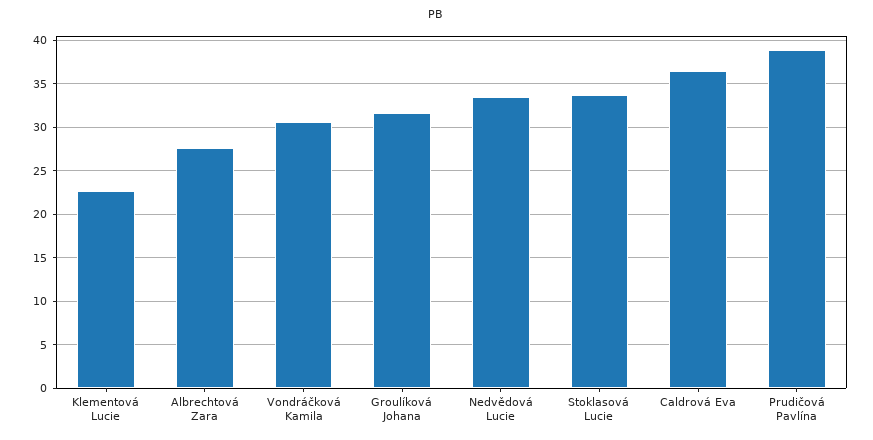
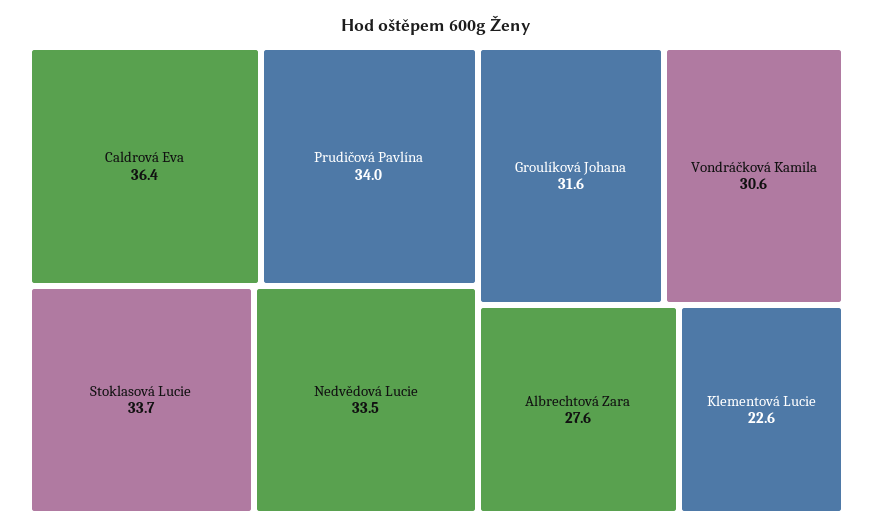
Prudičová Pavlína: 39 -> 34

